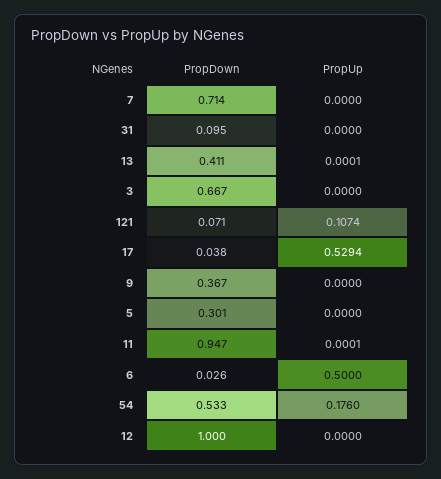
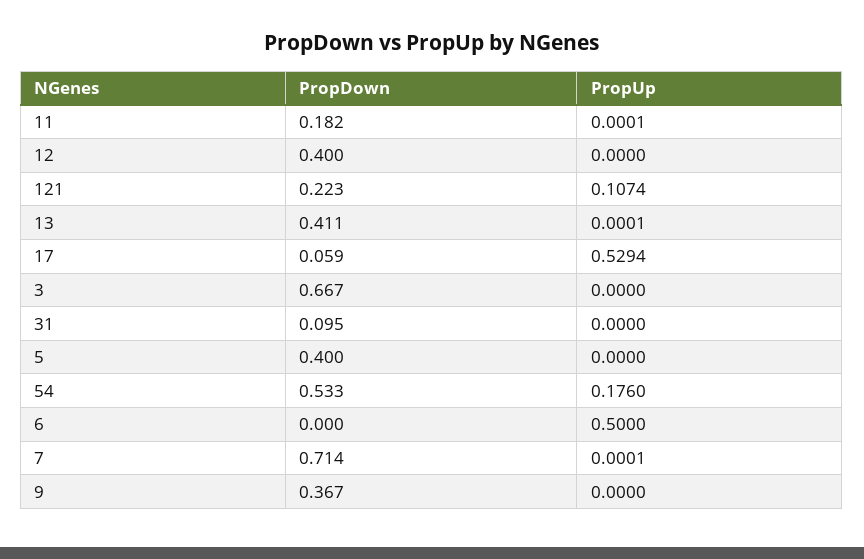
PropUp, 7: 0 -> 0.0001
PropDown, 121: 0.071 -> 0.223
PropDown, 17: 0.038 -> 0.059
PropDown, 5: 0.301 -> 0.4
PropDown, 11: 0.947 -> 0.182
PropDown, 6: 0.026 -> 0
PropDown, 12: 1 -> 0.4

